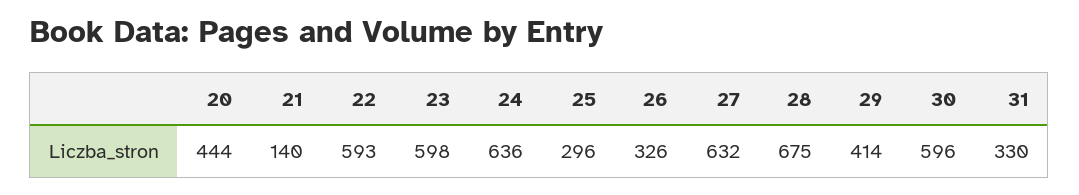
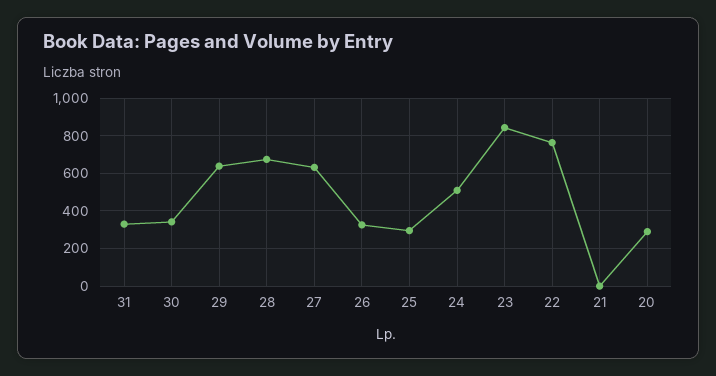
20: 444 -> 300
21: 140 -> 0
22: 593 -> 750
23: 598 -> 850
24: 636 -> 500
29: 414 -> 650
30: 596 -> 350

